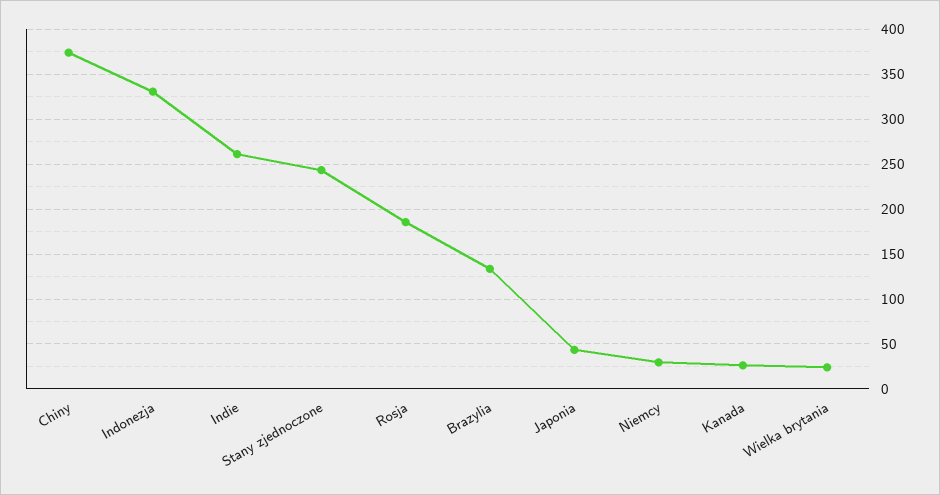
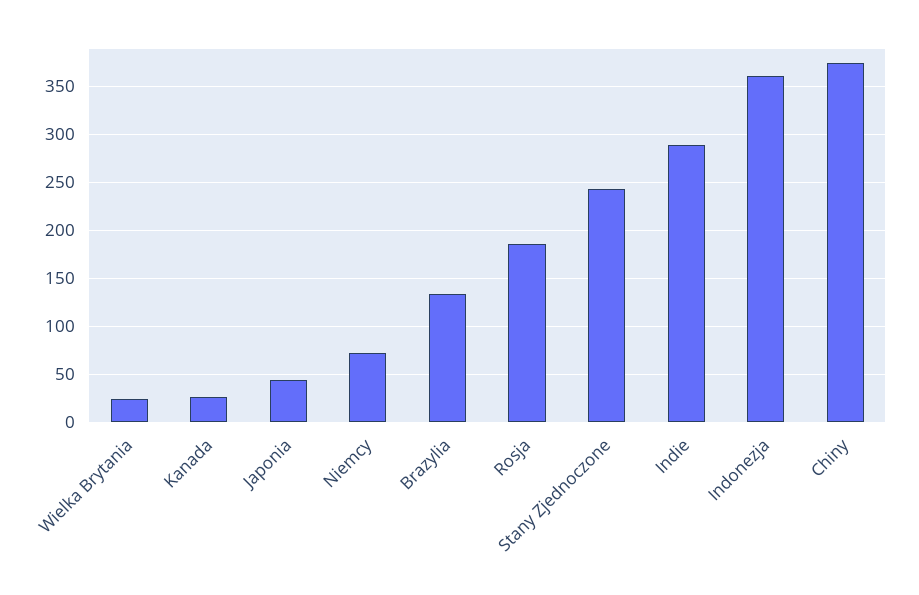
Indonezja: 330 -> 360
Indie: 260 -> 290
Niemcy: 30 -> 70

